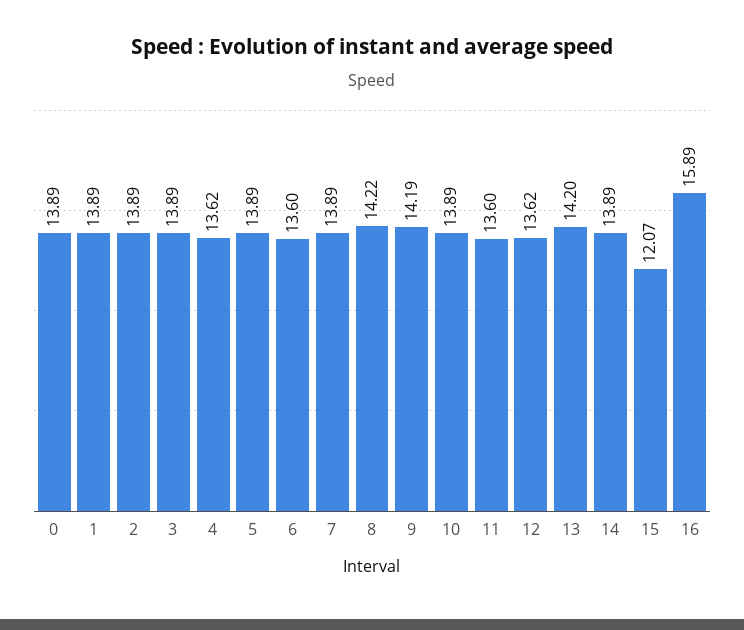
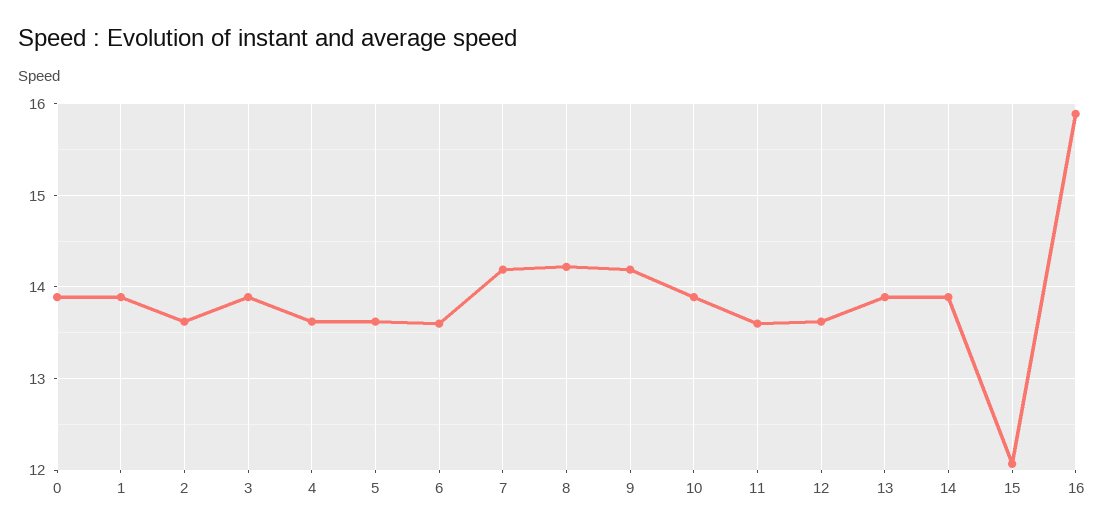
2: 13.89 -> 13.6
5: 13.89 -> 13.6
7: 13.89 -> 14.2
13: 14.2 -> 13.9

